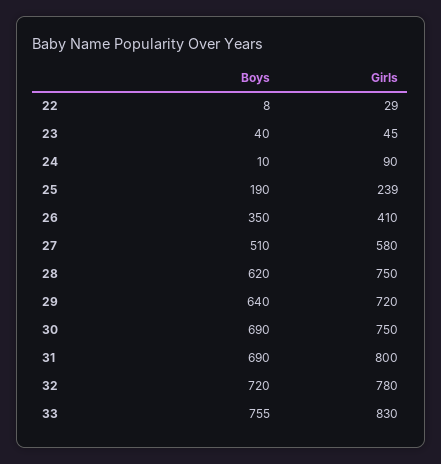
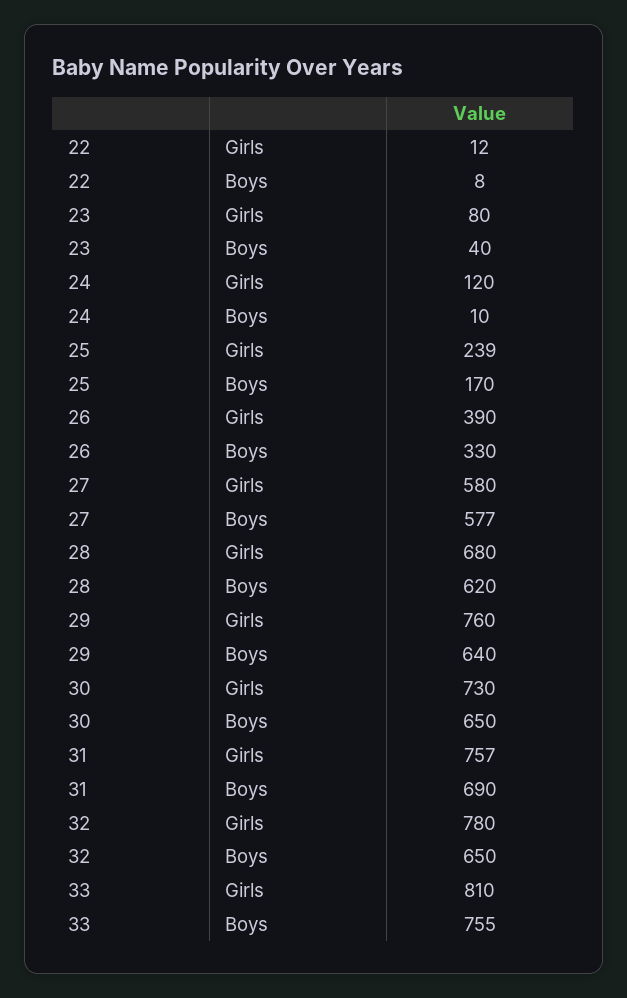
Girls, 22: 29 -> 12
Girls, 23: 45 -> 80
Girls, 24: 90 -> 120
Boys, 25: 190 -> 170
Boys, 26: 350 -> 330
Girls, 26: 410 -> 390
Boys, 27: 510 -> 577
Girls, 28: 750 -> 680
Girls, 29: 720 -> 760
Boys, 30: 690 -> 650
Girls, 30: 750 -> 730
Girls, 31: 800 -> 757
Boys, 32: 720 -> 650
Girls, 33: 830 -> 810

